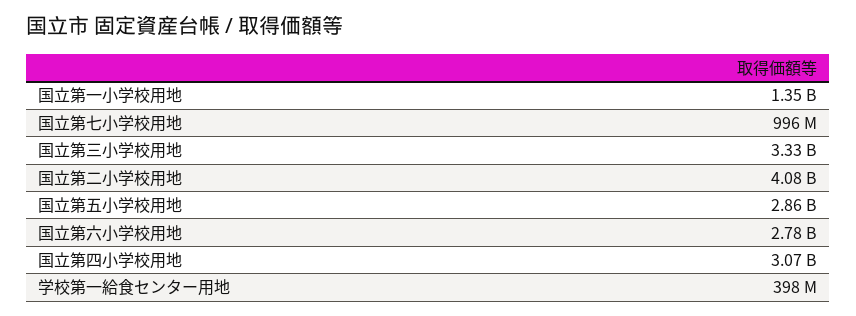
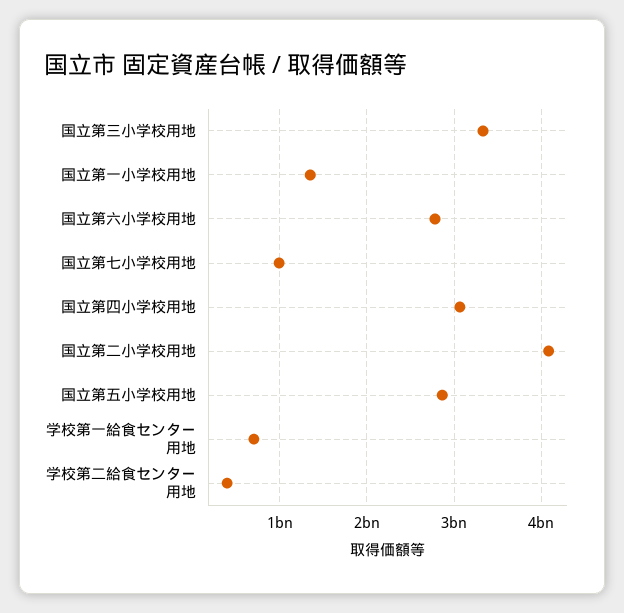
学校第一給食センター用地: 398000000 -> 700000000
学校第二給食センター用地: none -> 400000000

